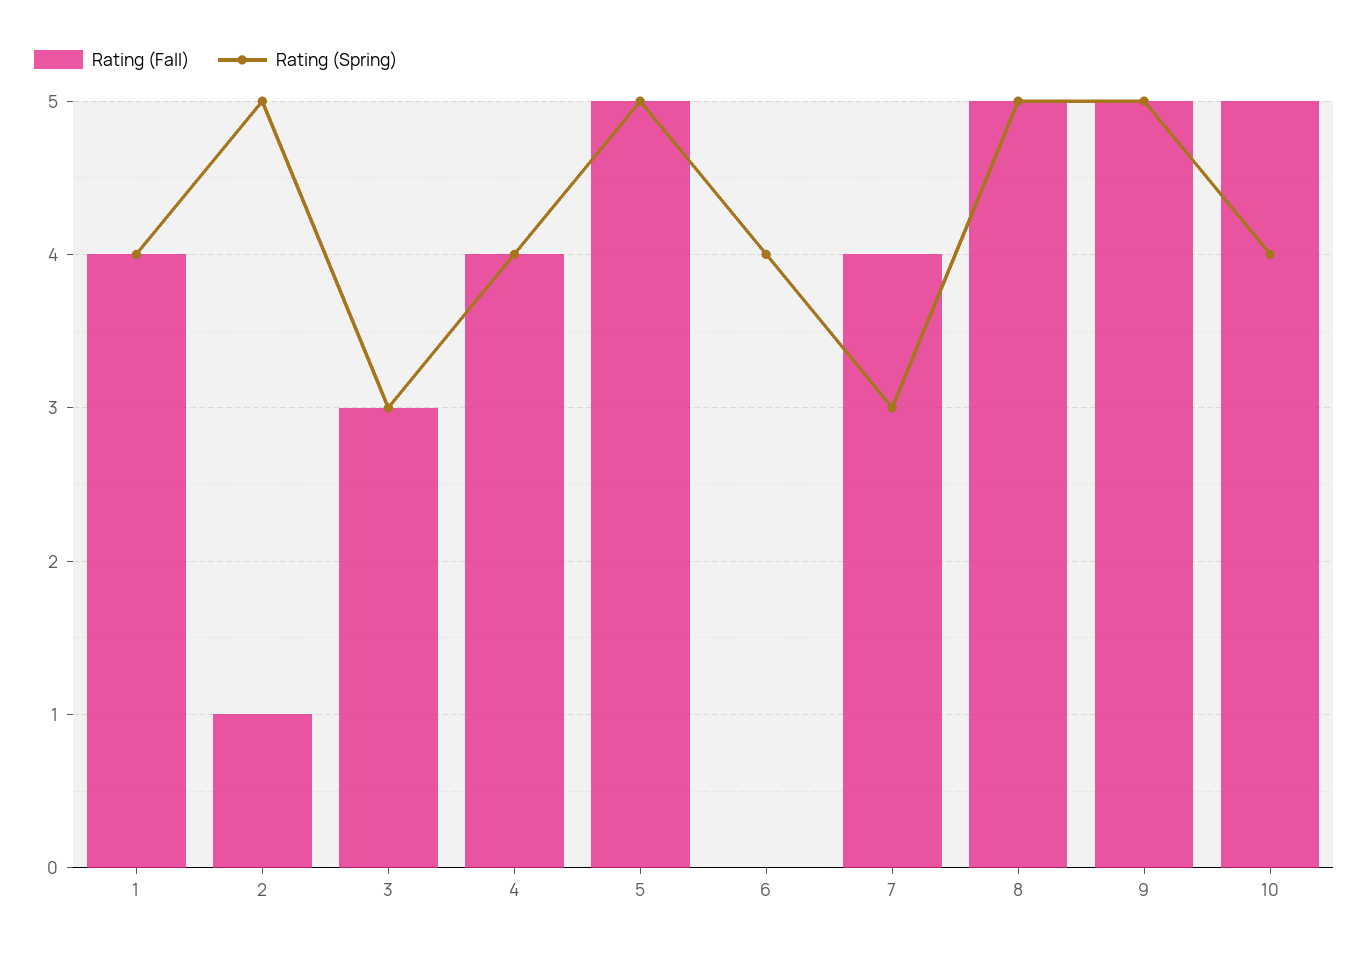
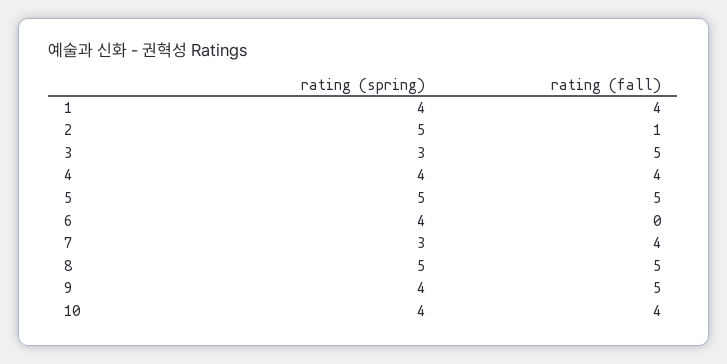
Rating (Fall), 3: 3 -> 5
Rating (Spring), 9: 5 -> 4
Rating (Fall), 10: 5 -> 4

